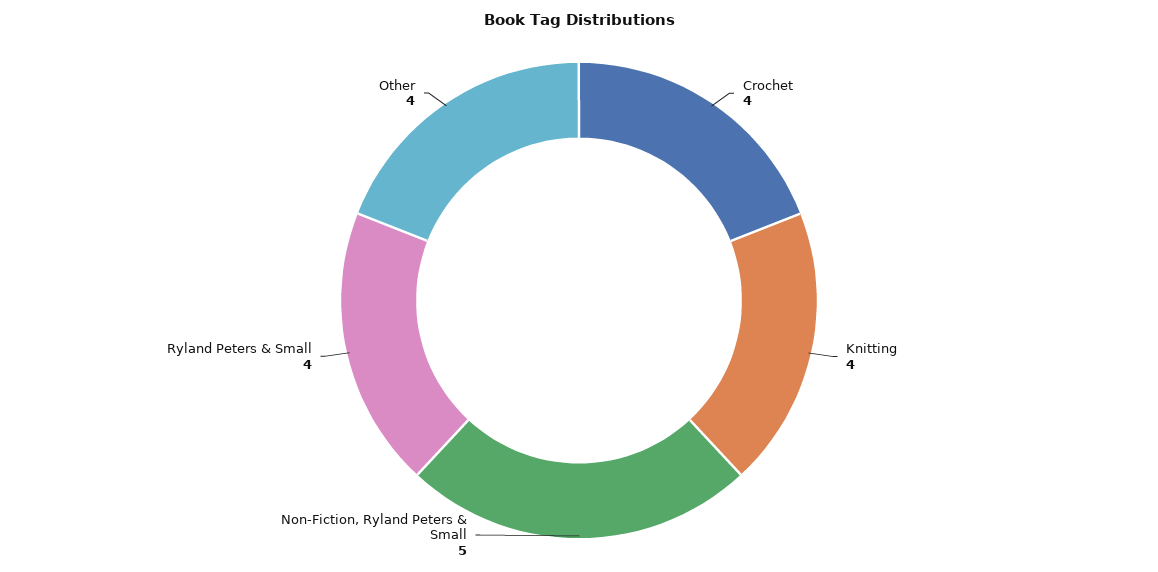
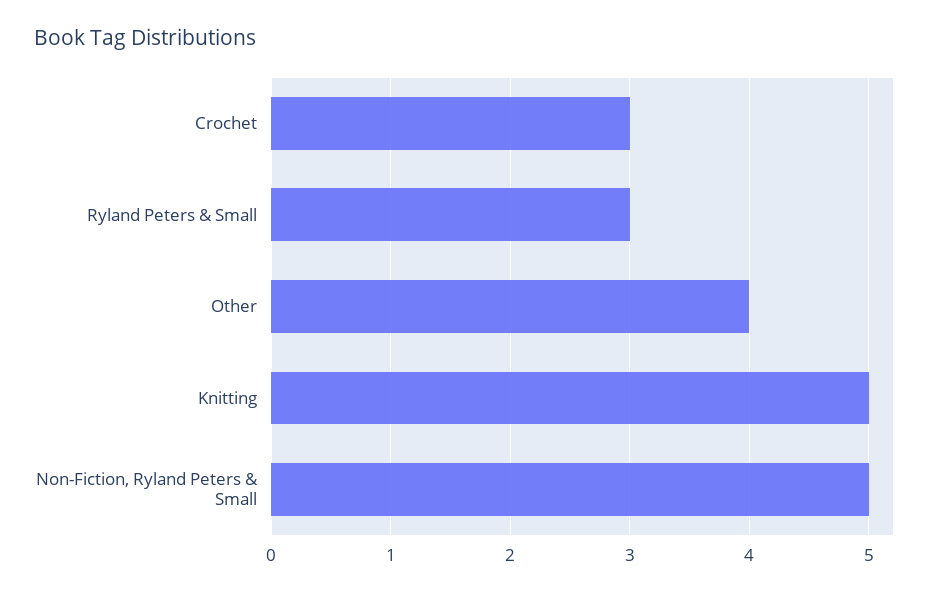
Crochet: 4 -> 3
Knitting: 4 -> 5
Ryland Peters & Small: 4 -> 3

